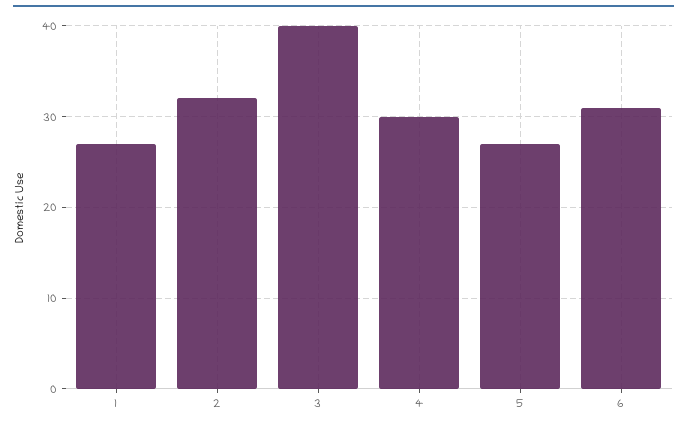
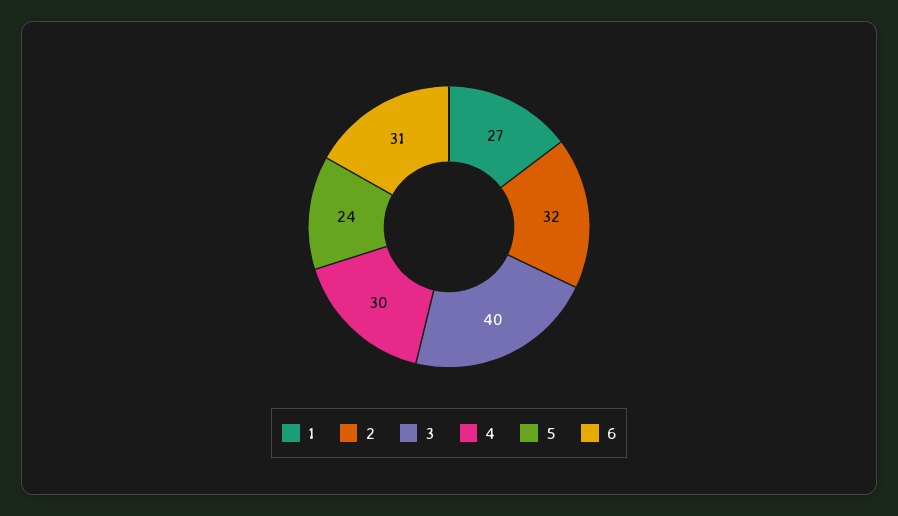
5: 27 -> 24

